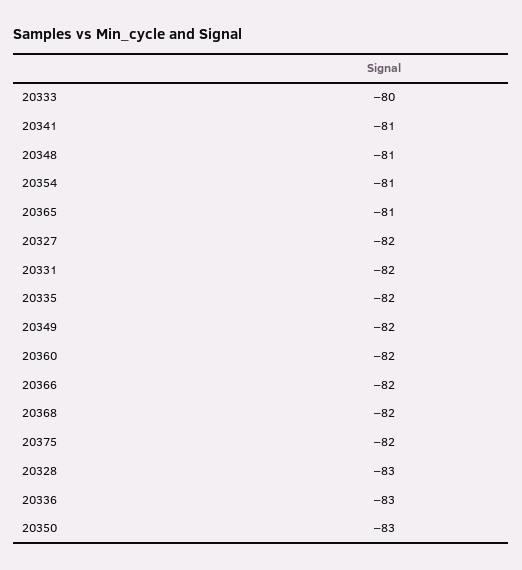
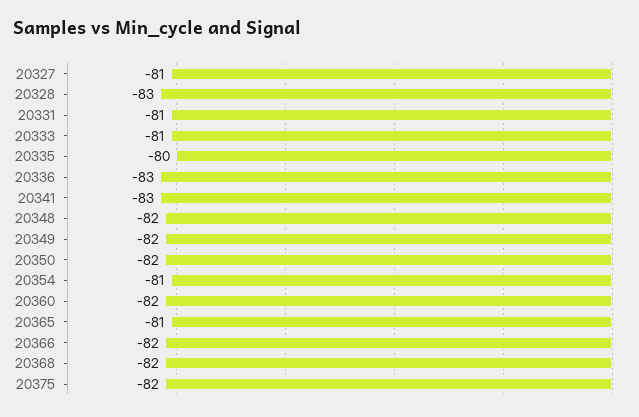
20333: -80 -> -81
20341: -81 -> -83
20348: -81 -> -82
20327: -82 -> -81
20331: -82 -> -81
20335: -82 -> -80
20350: -83 -> -82

